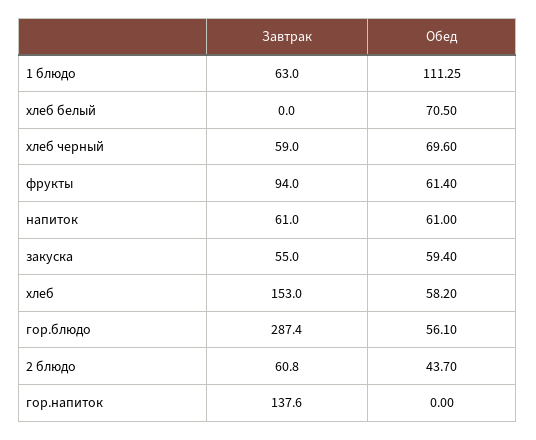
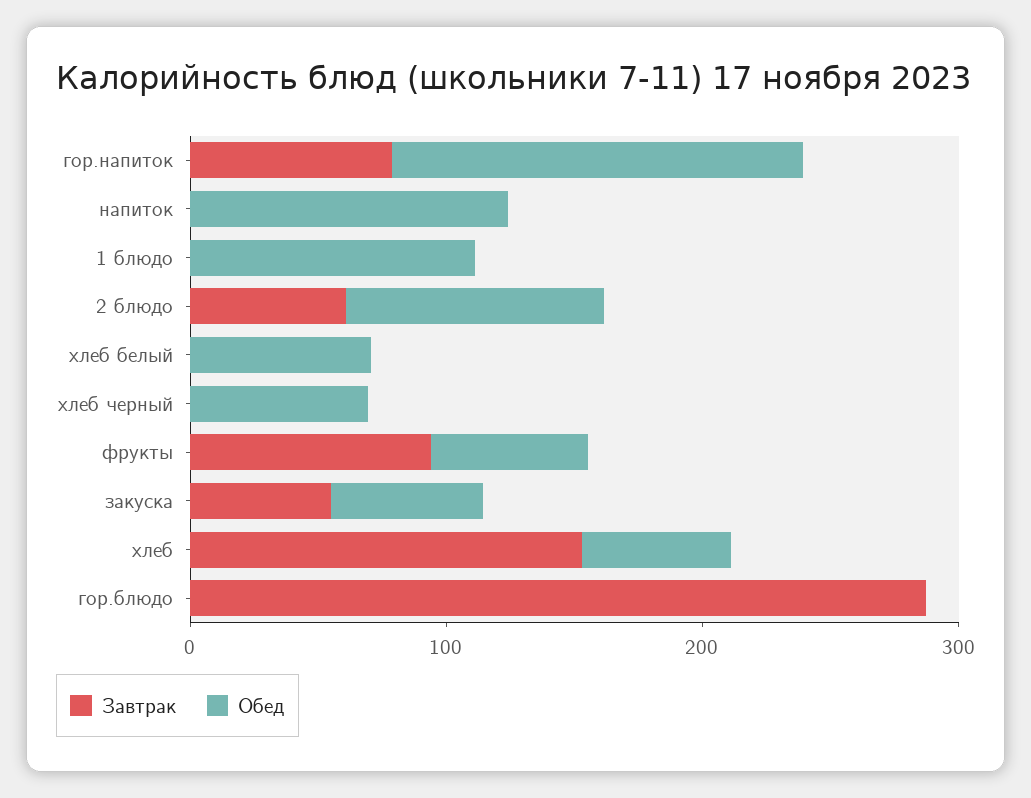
Завтрак, 1 блюдо: 63 -> 0
Завтрак, хлеб черный: 59 -> 0
Завтрак, напиток: 61 -> 0
Обед, напиток: 61 -> 120
Обед, гор.блюдо: 56.1 -> 0
Обед, 2 блюдо: 43.7 -> 100
Завтрак, гор.напиток: 137.6 -> 80
Обед, гор.напиток: 0 -> 160

